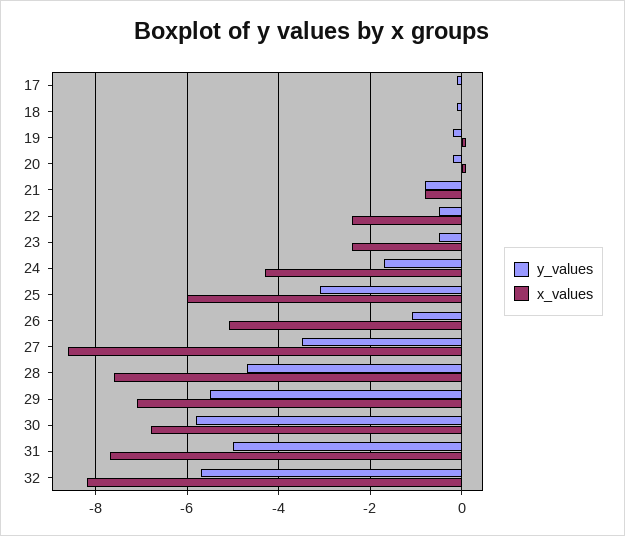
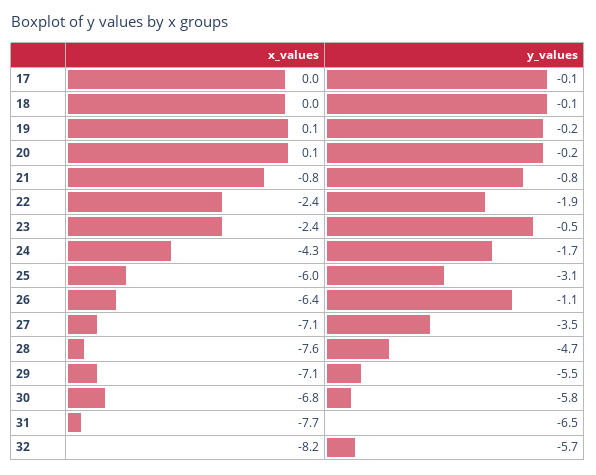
y_values, 22: -0.5 -> -1.9
x_values, 26: -5 -> -6.4
x_values, 27: -8.5 -> -7.1
y_values, 31: -5 -> -6.5

